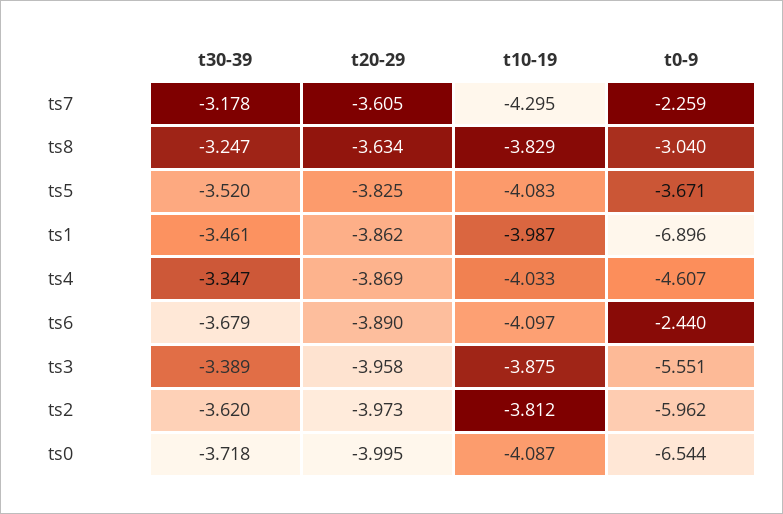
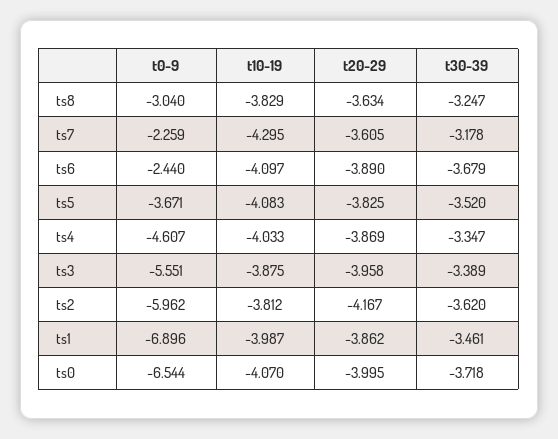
t20-29, ts2: -3.973 -> -4.167
t10-19, ts0: -4.087 -> -4.07

